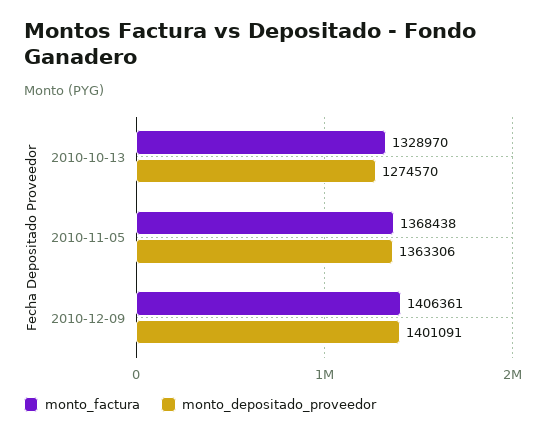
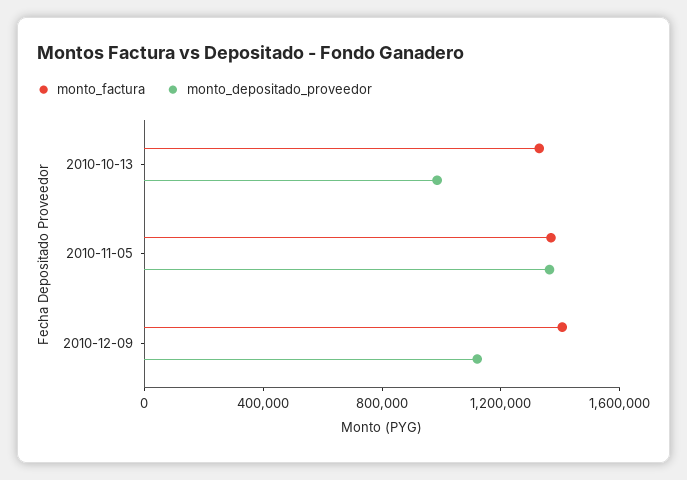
monto_depositado_proveedor, 2010-10-13: 1274570 -> 1000000
monto_depositado_proveedor, 2010-12-09: 1401091 -> 1100000

